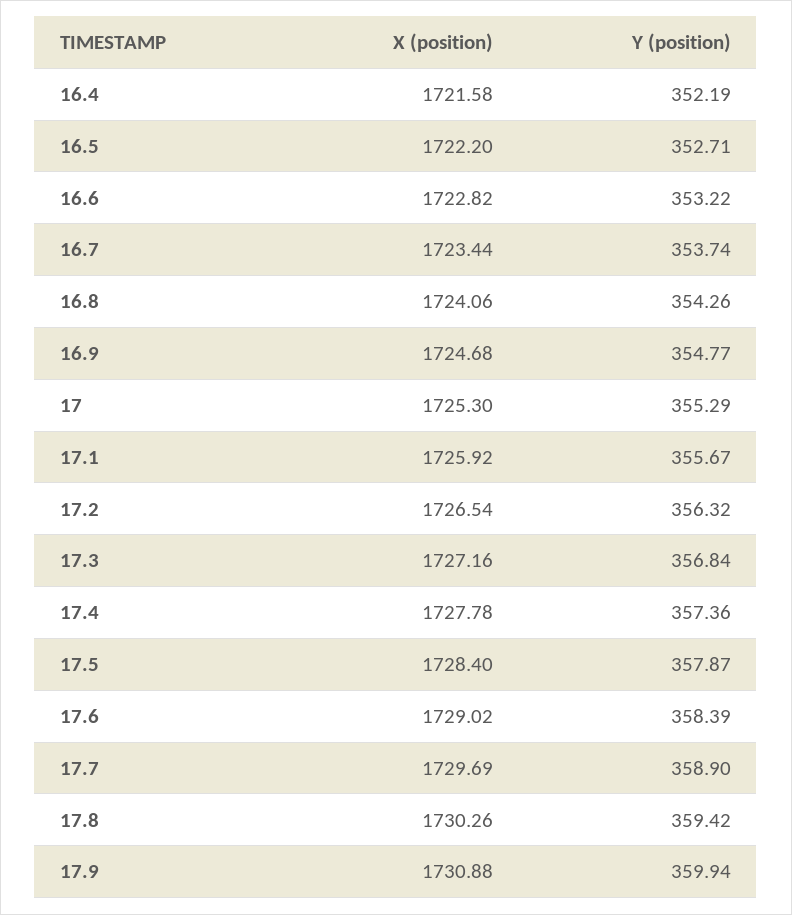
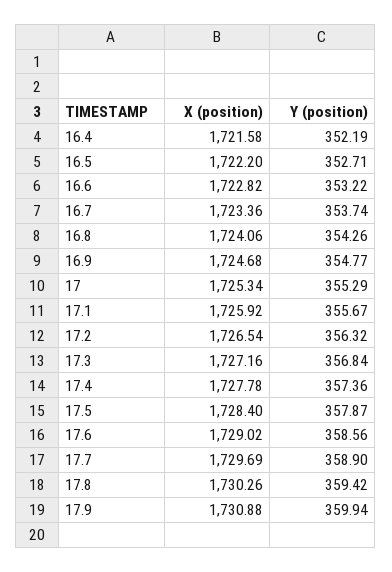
X (position), 16.7: 1723.44 -> 1723.36
X (position), 17: 1725.3 -> 1725.34
Y (position), 17.6: 358.39 -> 358.56

